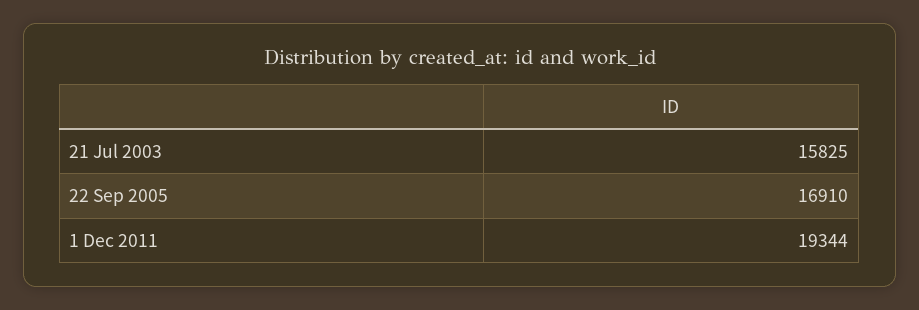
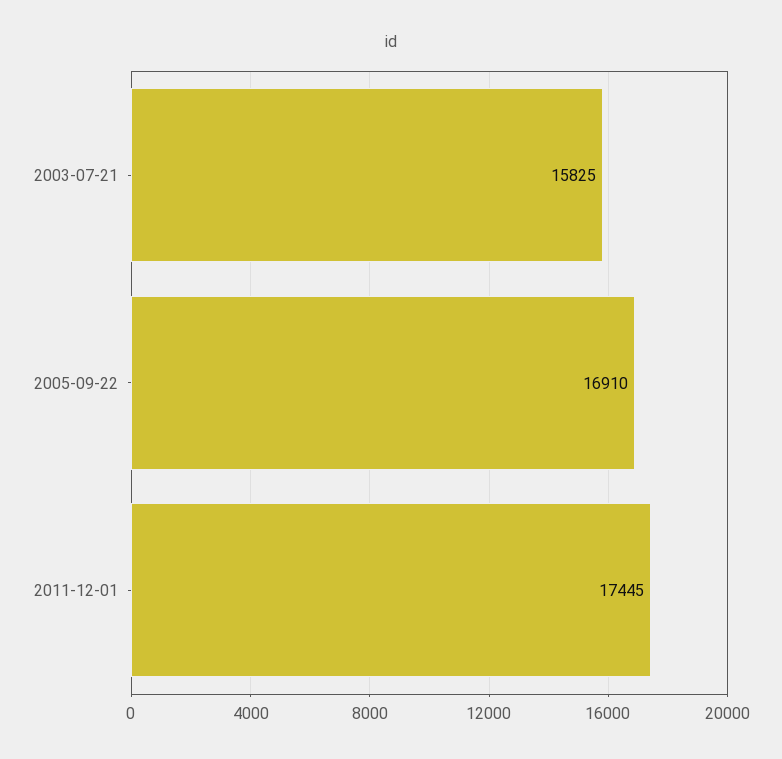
1 Dec 2011: 19344 -> 17445

